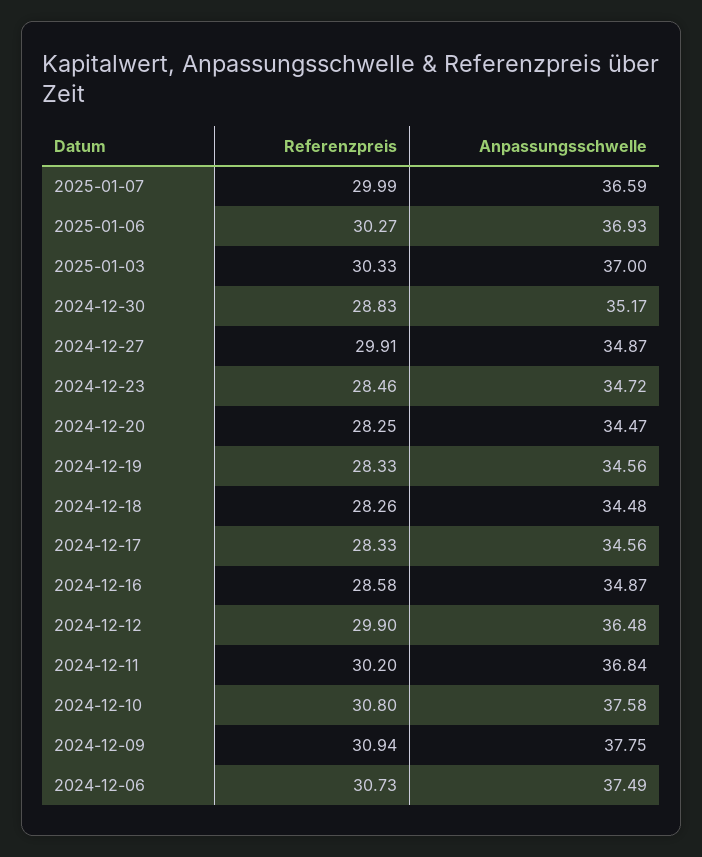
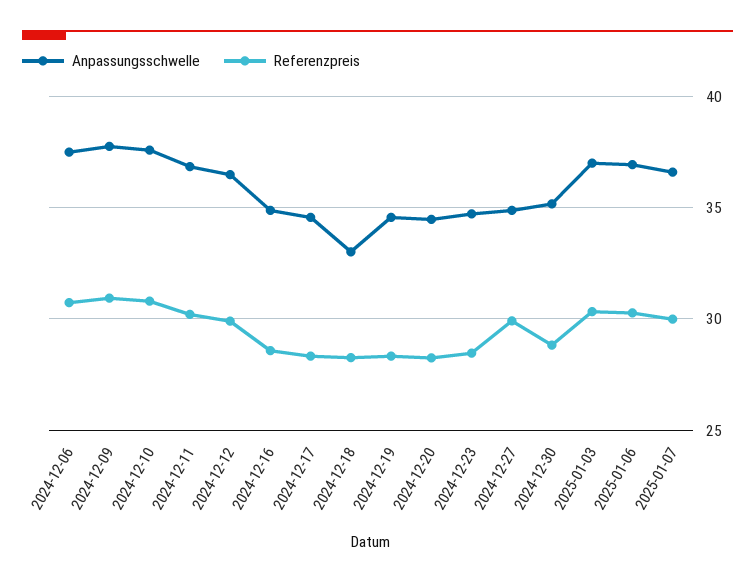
Anpassungsschwelle, 2024-12-18: 34.48 -> 33

